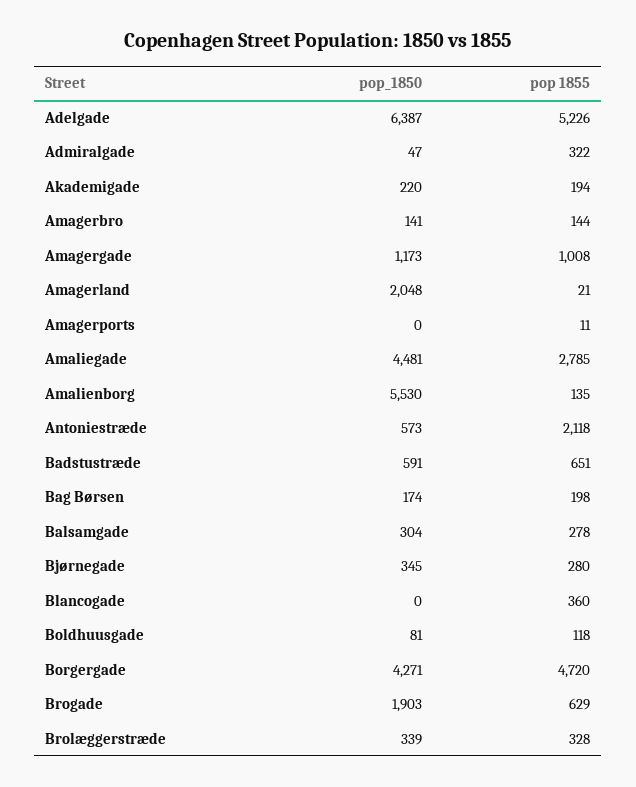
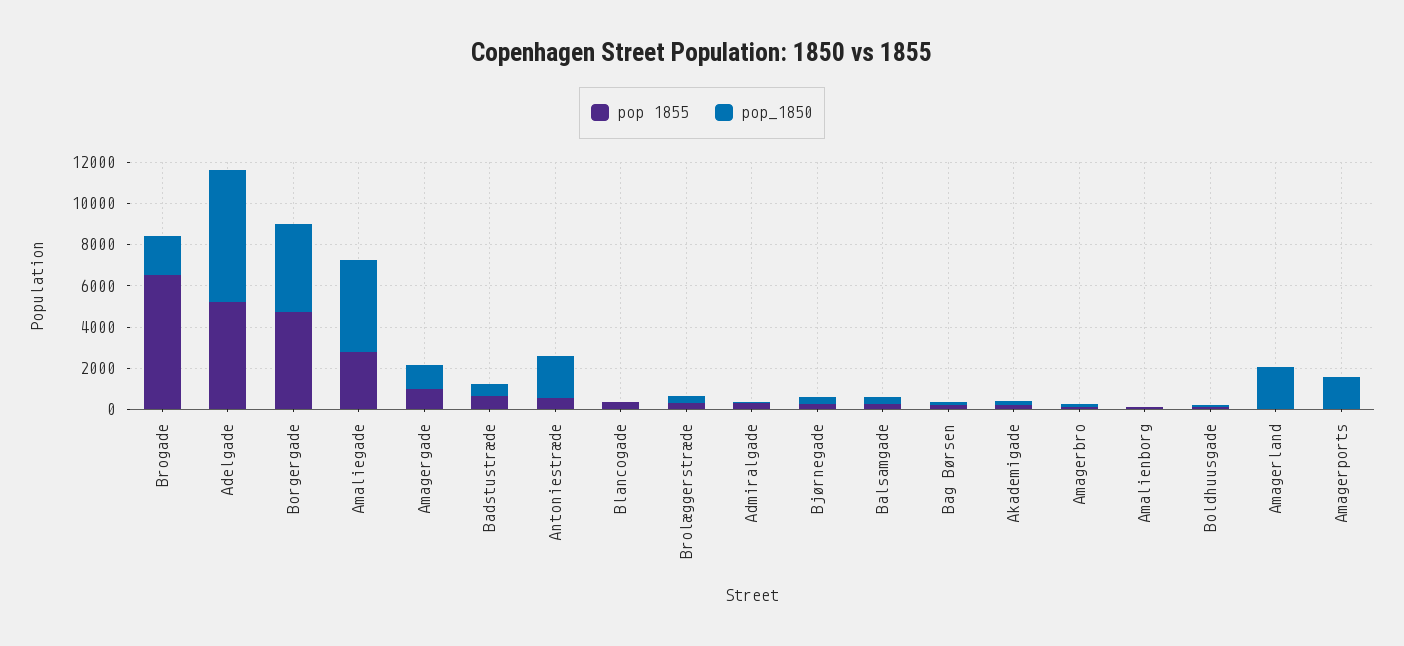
pop_1850, Amagerports: 0 -> 1500
pop_1850, Amalienborg: 5530 -> 0
pop_1850, Antoniestræde: 573 -> 2000
pop 1855, Antoniestræde: 2118 -> 500
pop 1855, Brogade: 629 -> 6500

